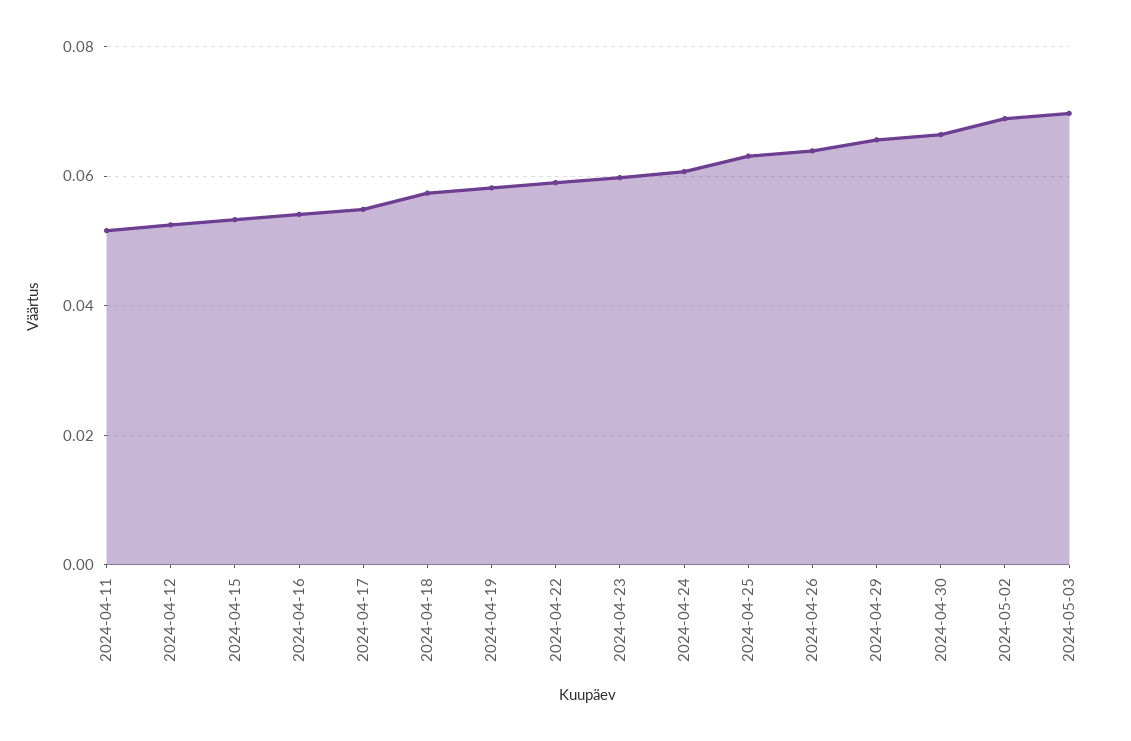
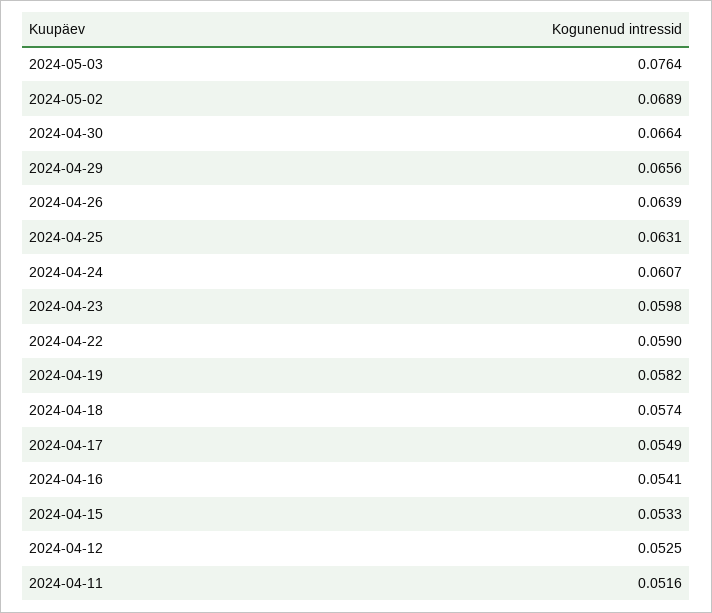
2024-05-03: 0.07 -> 0.0764

